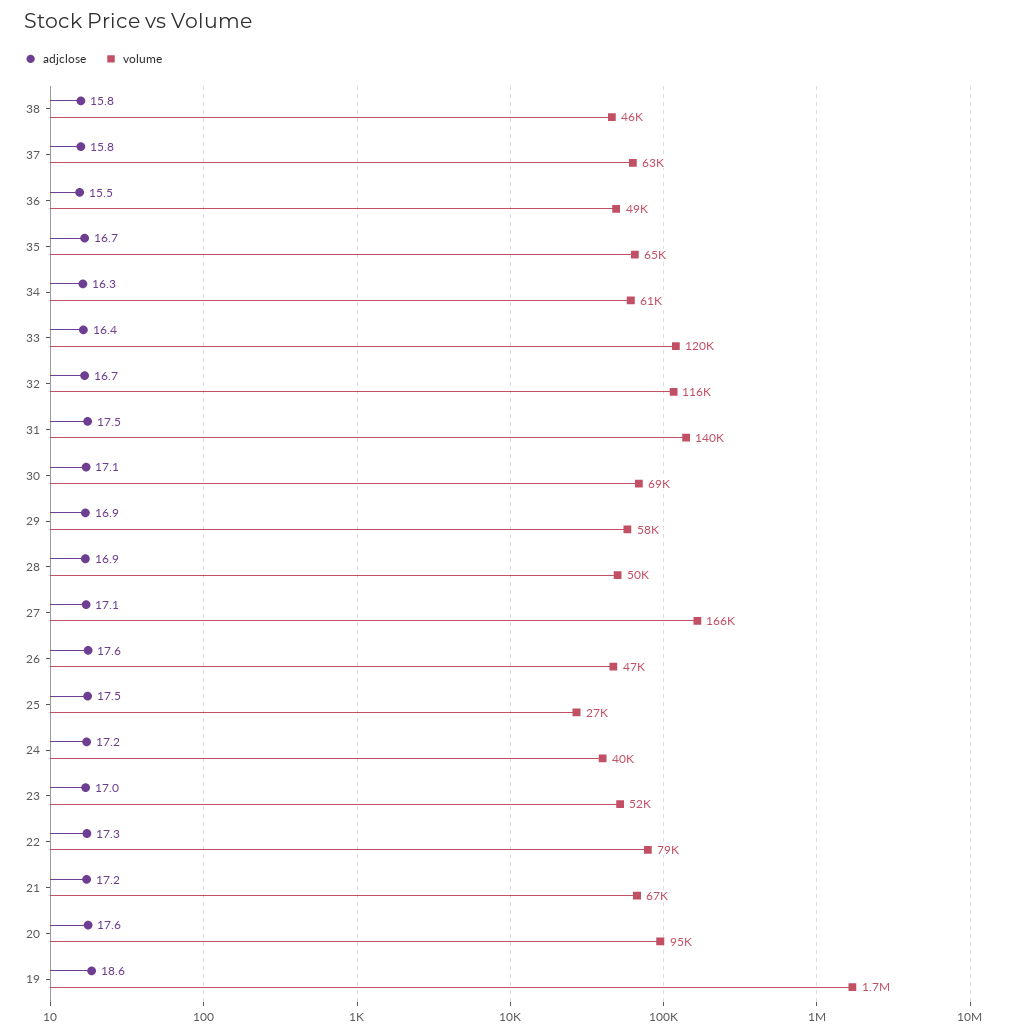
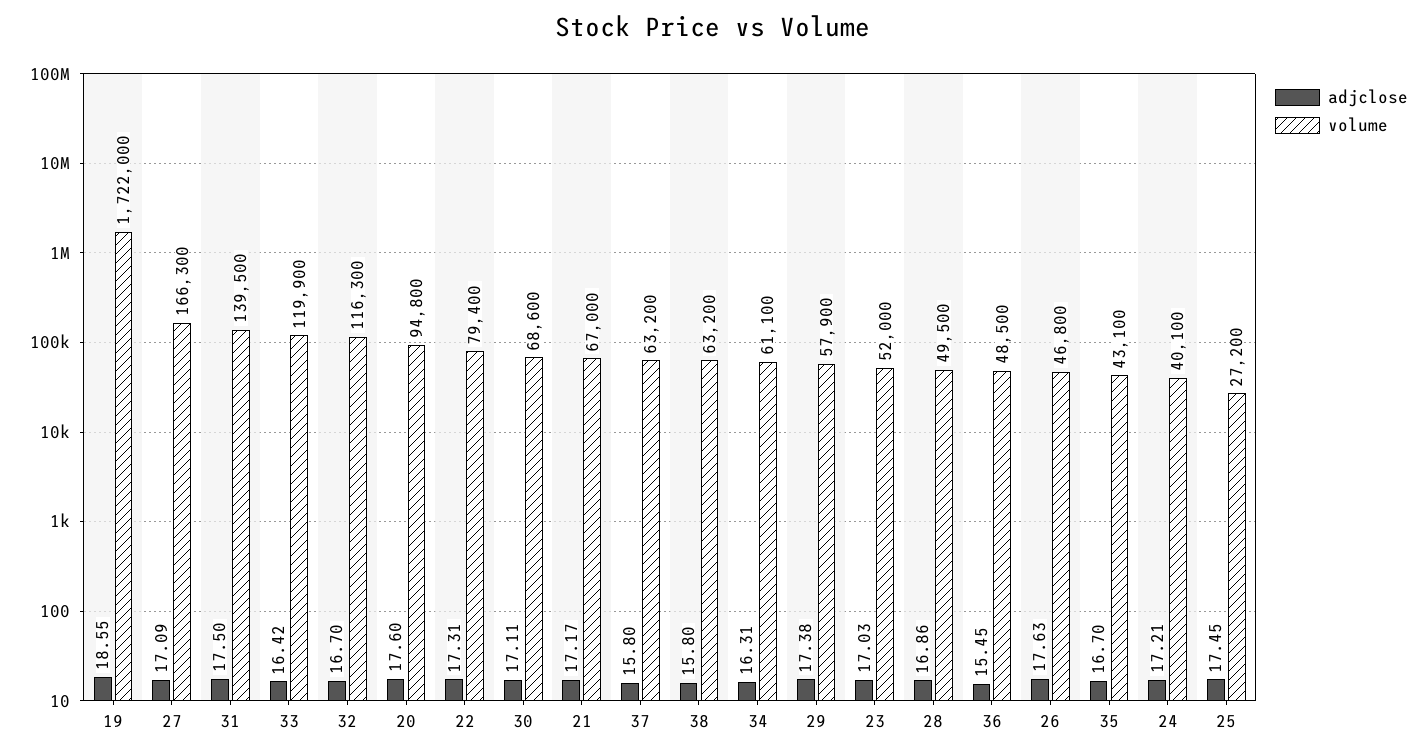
volume, 38: 46000 -> 63200
volume, 35: 65000 -> 43100
adjclose, 29: 16.9 -> 17.38

